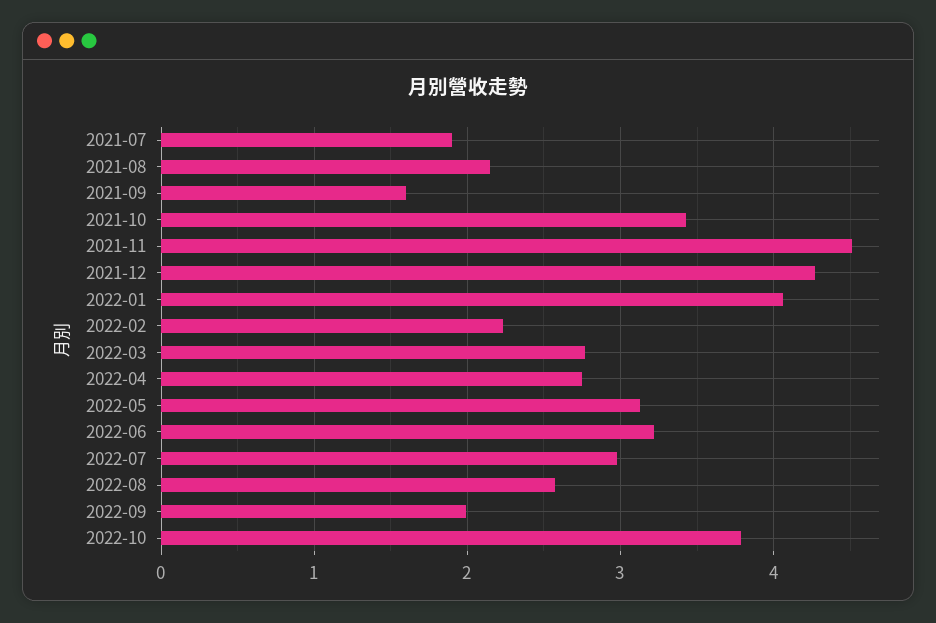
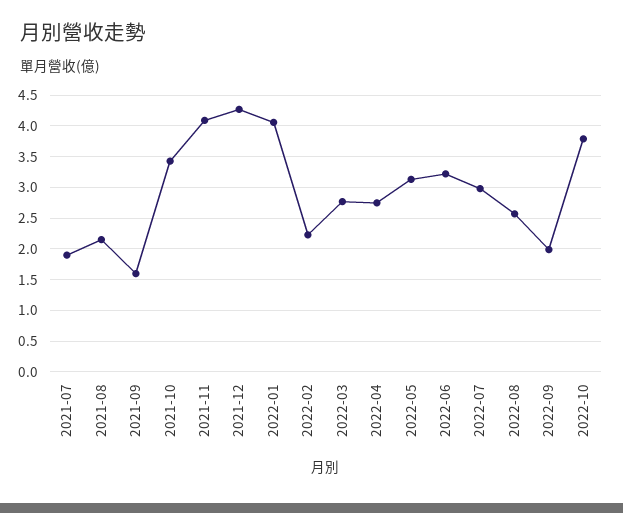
2021-11: 4.5 -> 4.1

